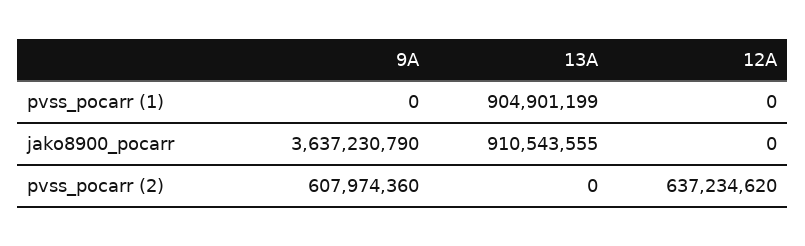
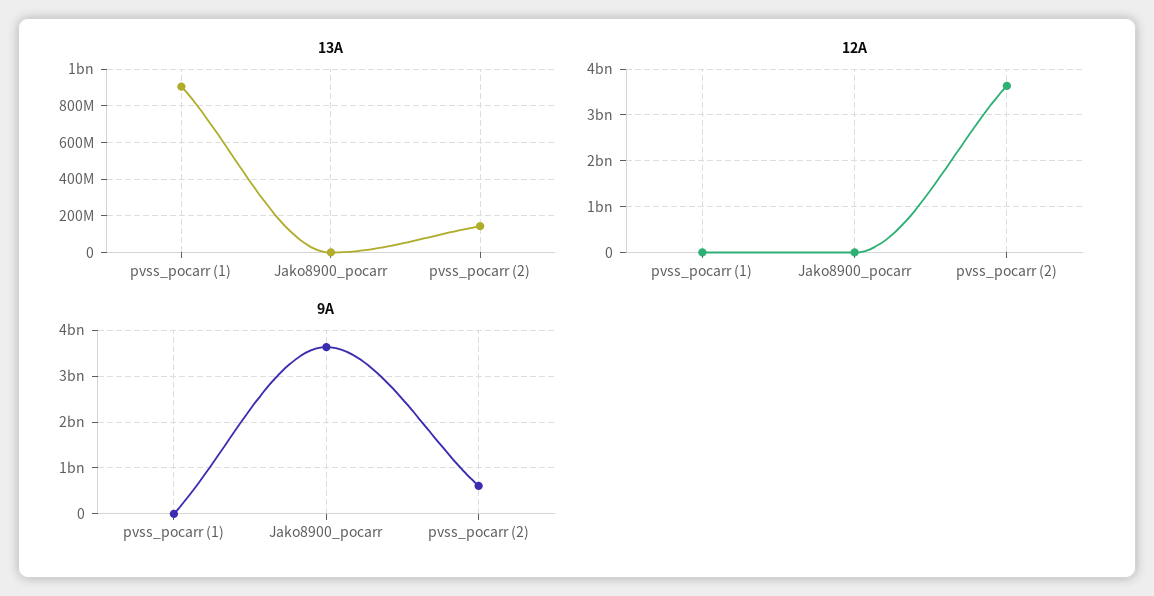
13A, jako8900_pocarr: 910543555 -> 0
13A, pvss_pocarr (2): 0 -> 150000000
12A, pvss_pocarr (2): 637234620 -> 3600000000

